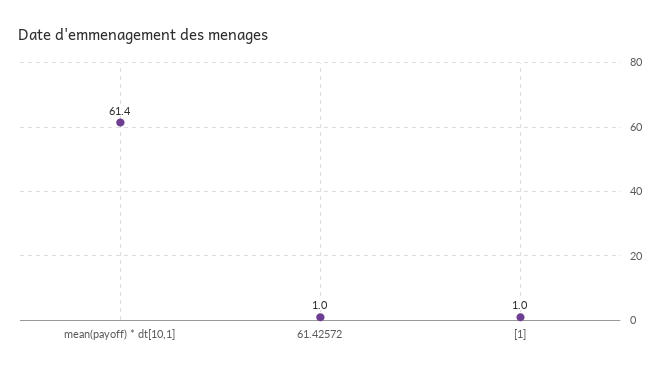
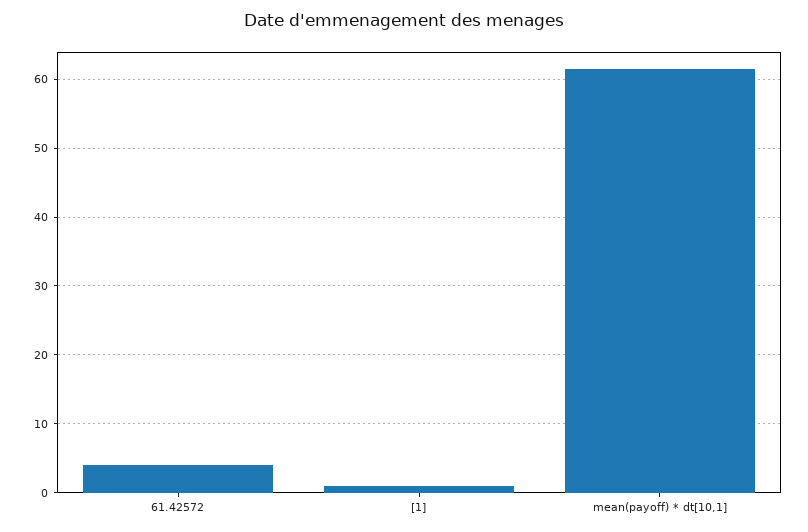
61.42572: 1 -> 4

